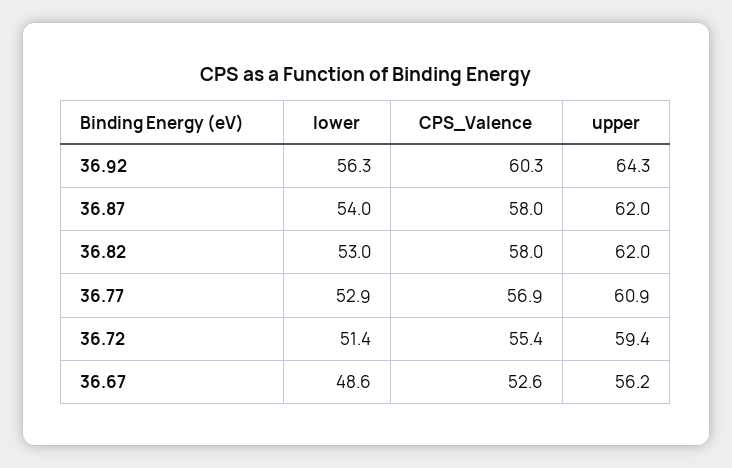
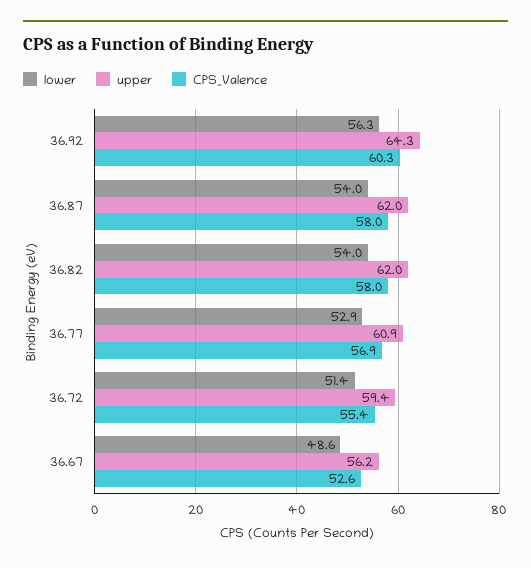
lower, 36.82: 53 -> 54

